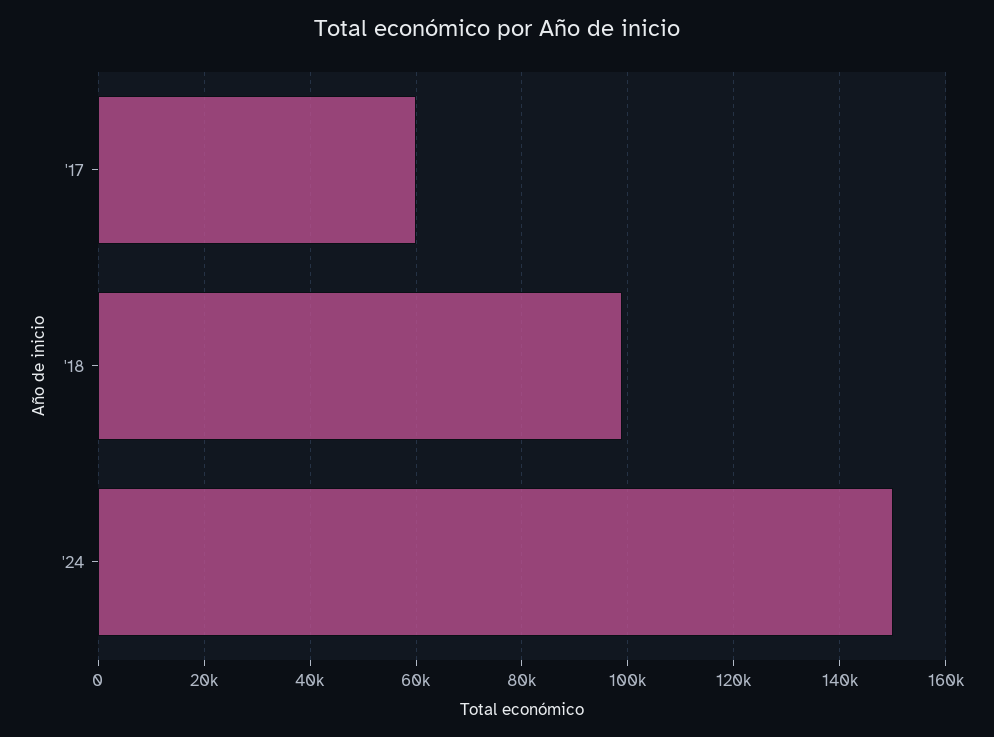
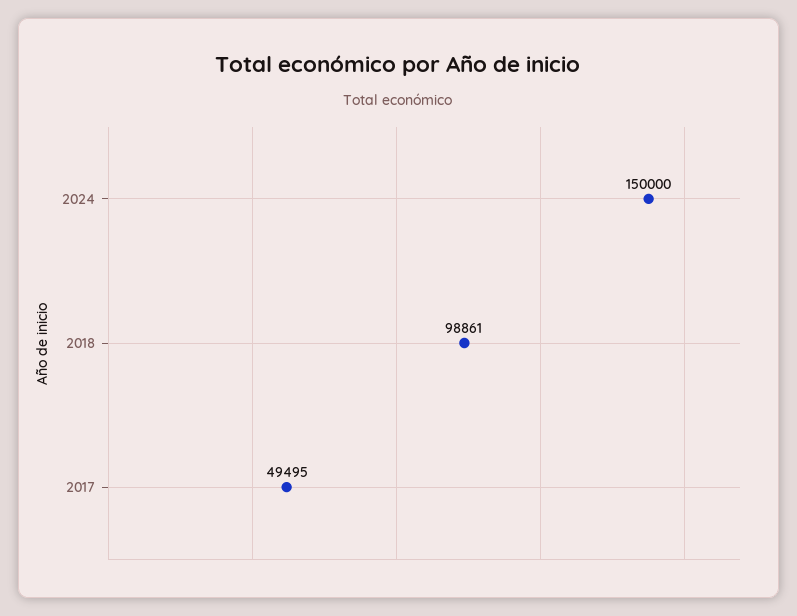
'17: 60000 -> 49495

